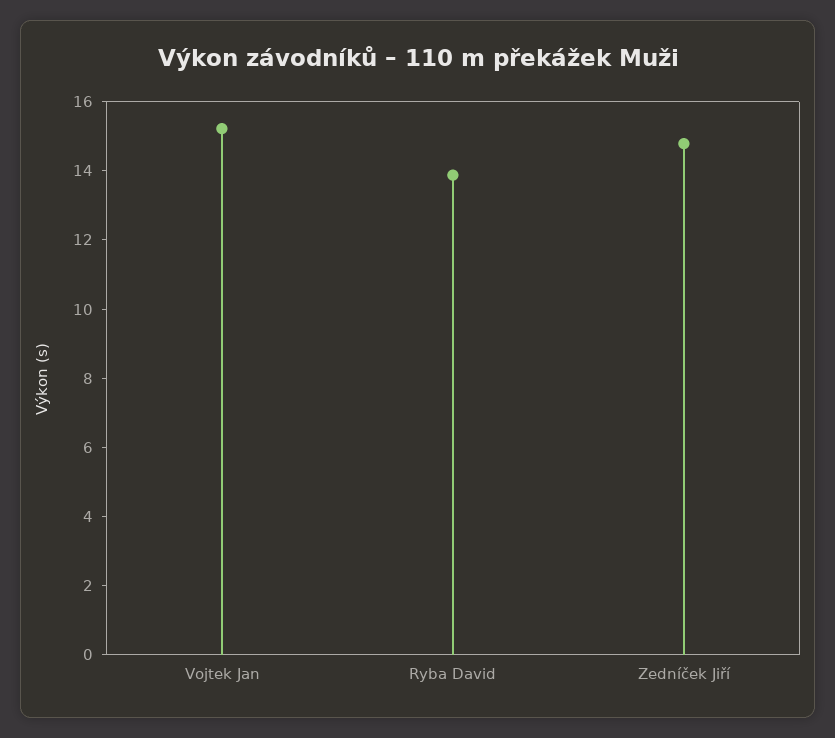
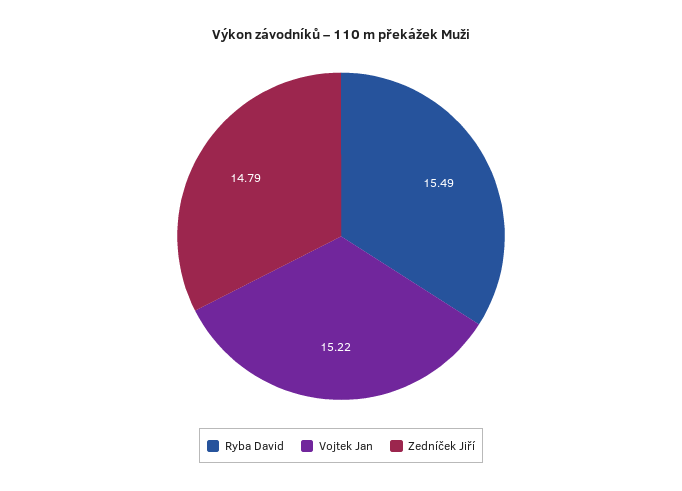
Ryba David: 14 -> 15.49

